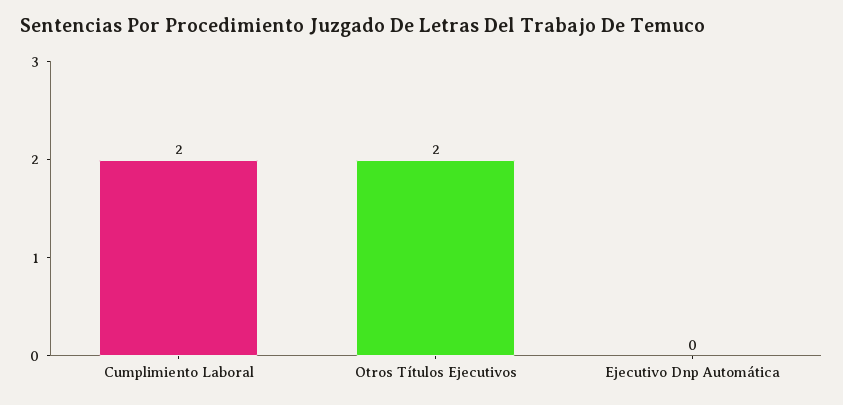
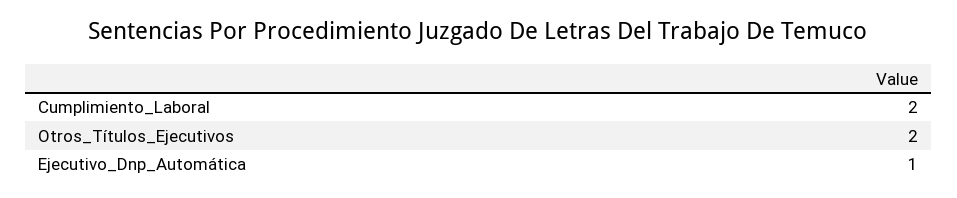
Ejecutivo Dnp Automática: 0 -> 1

